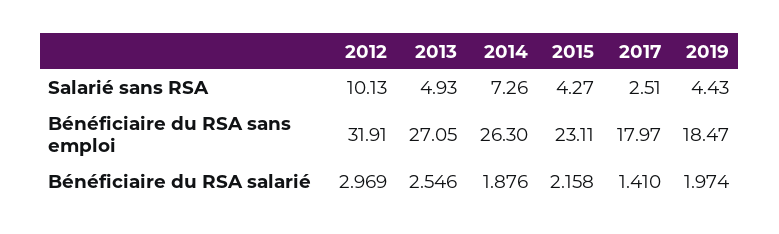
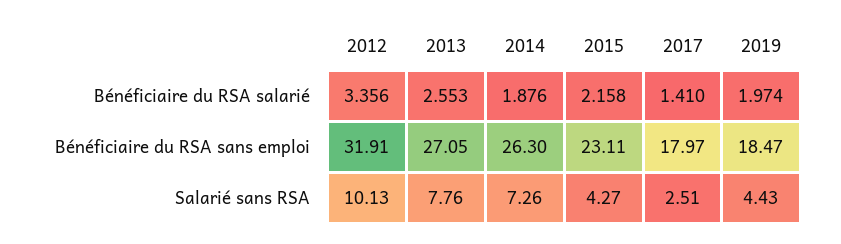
2013, Salarié sans RSA: 4.93 -> 7.76
2012, Bénéficiaire du RSA salarié: 2.969 -> 3.356
2013, Bénéficiaire du RSA salarié: 2.546 -> 2.553

